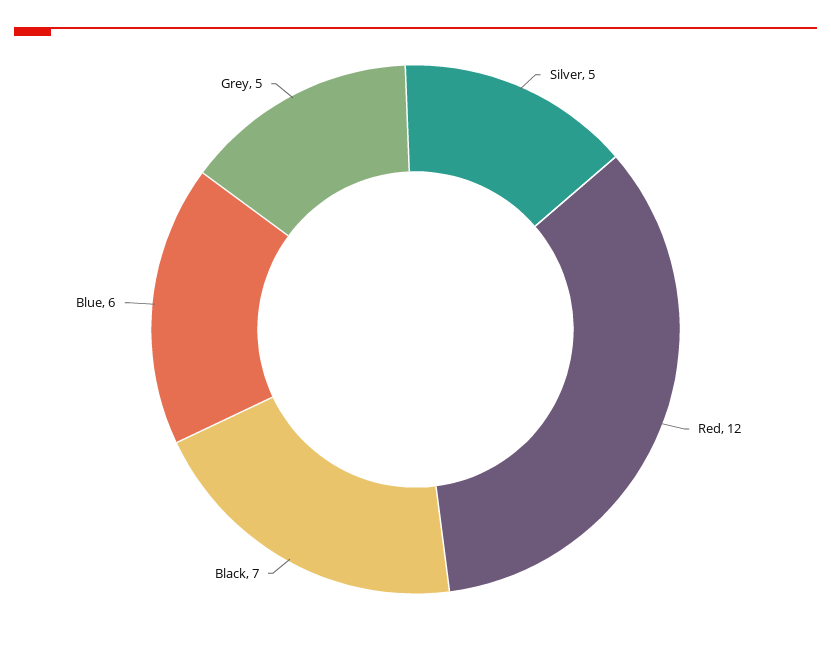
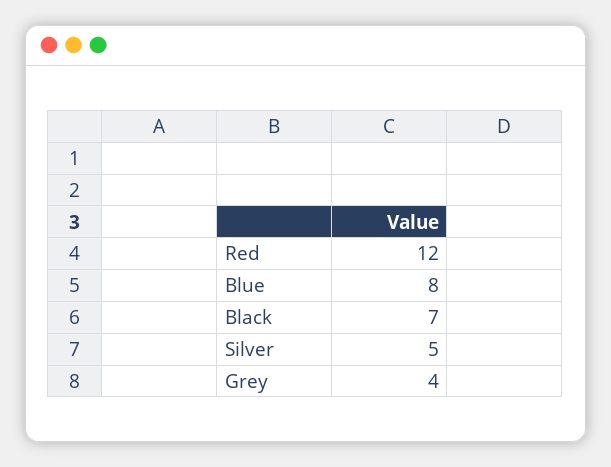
Blue: 6 -> 8
Grey: 5 -> 4

